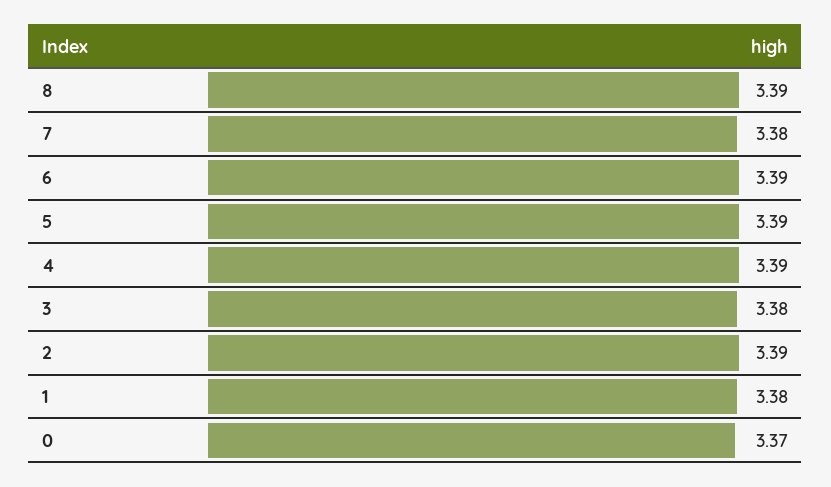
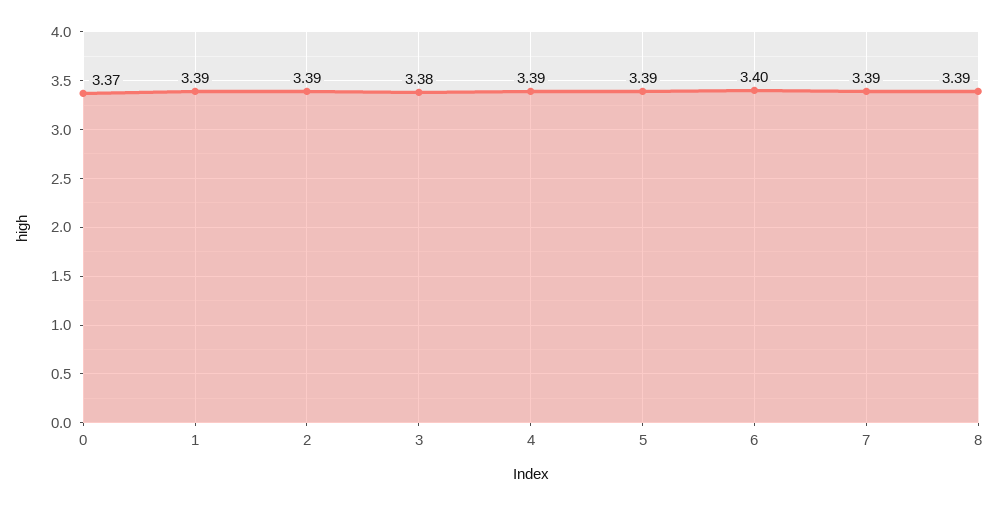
7: 3.38 -> 3.39
6: 3.39 -> 3.4
1: 3.38 -> 3.39

